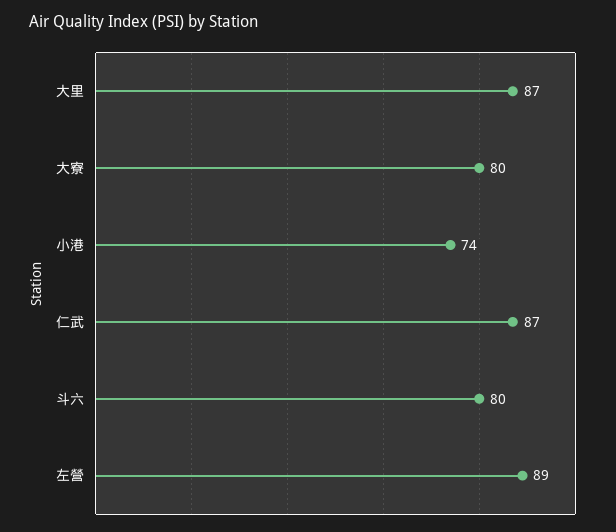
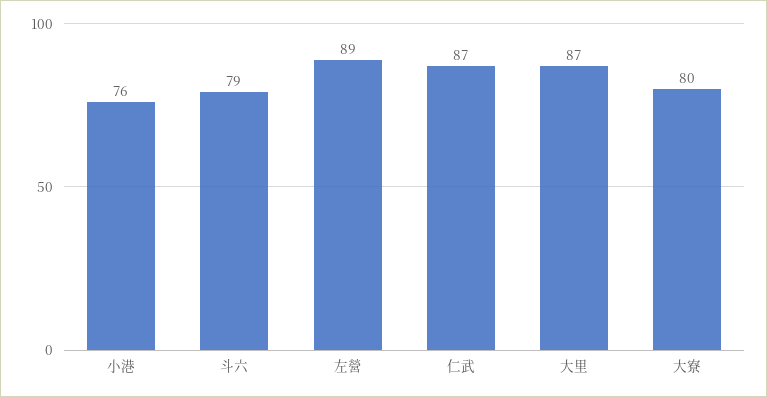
小港: 74 -> 76
斗六: 80 -> 79

